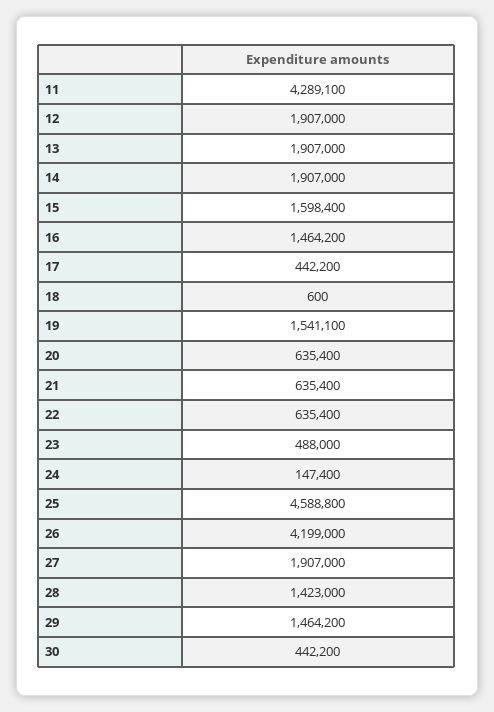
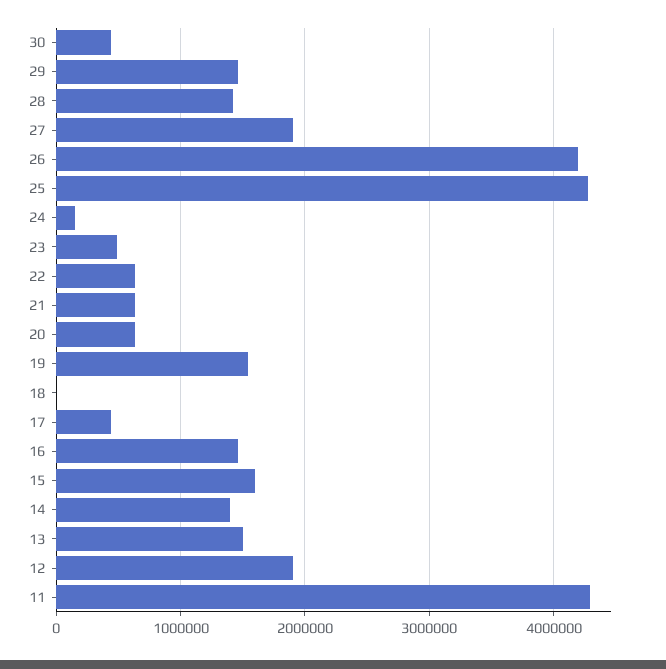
13: 1907000 -> 1500000
14: 1907000 -> 1400000
25: 4588800 -> 4300000

